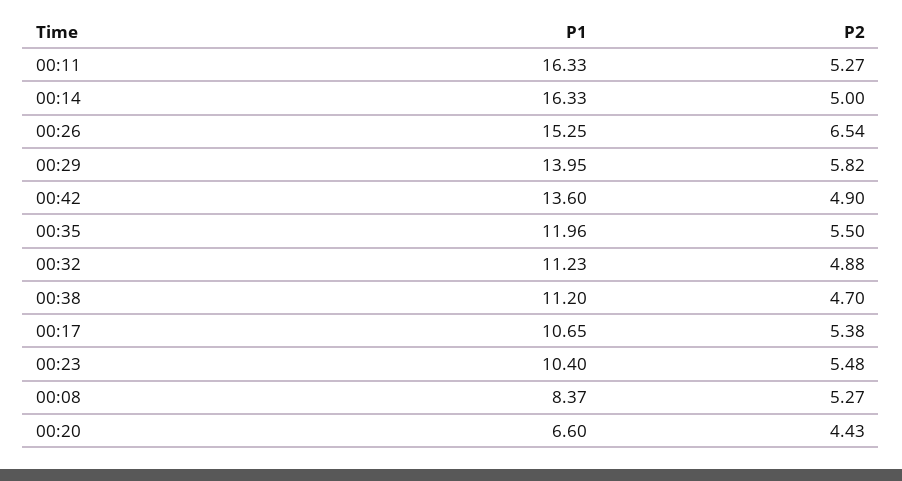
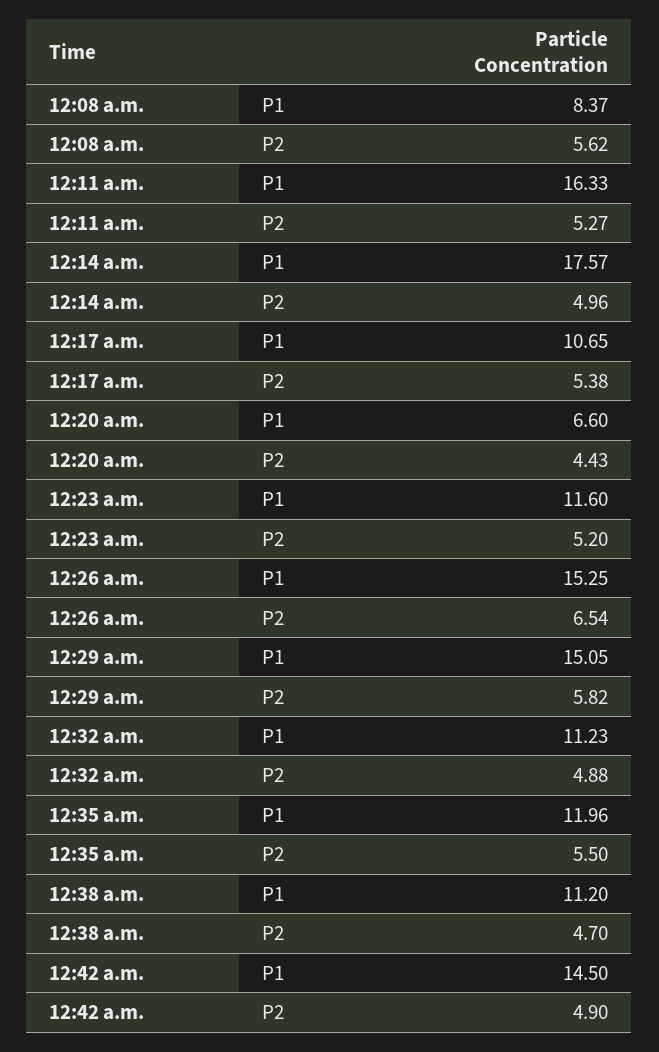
P1, 00:14: 16.33 -> 17.57
P2, 00:14: 5 -> 4.96
P1, 00:29: 13.95 -> 15.05
P1, 00:42: 13.6 -> 14.5
P1, 00:23: 10.4 -> 11.6
P2, 00:23: 5.48 -> 5.2
P2, 00:08: 5.27 -> 5.62

